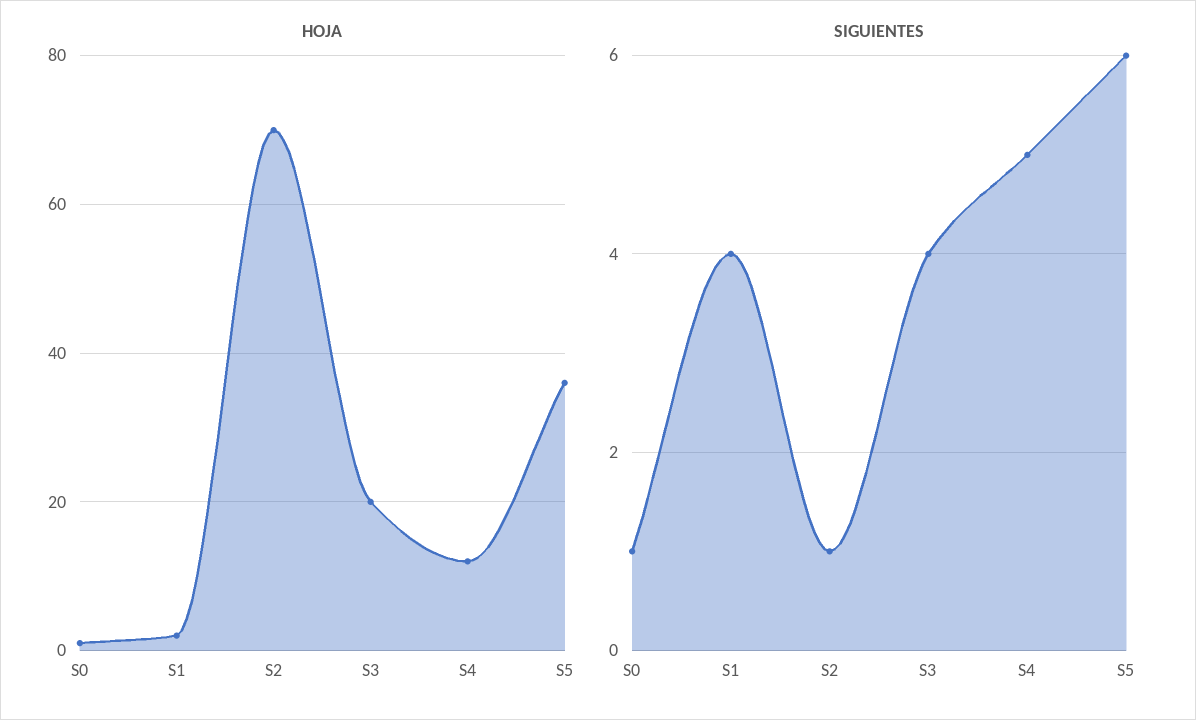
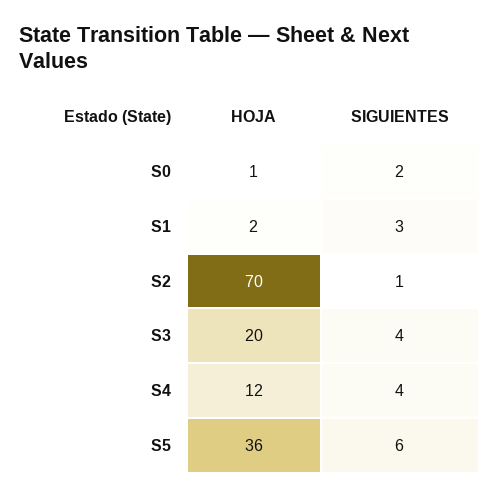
SIGUIENTES, S0: 1 -> 2
SIGUIENTES, S1: 4 -> 3
SIGUIENTES, S4: 5 -> 4

